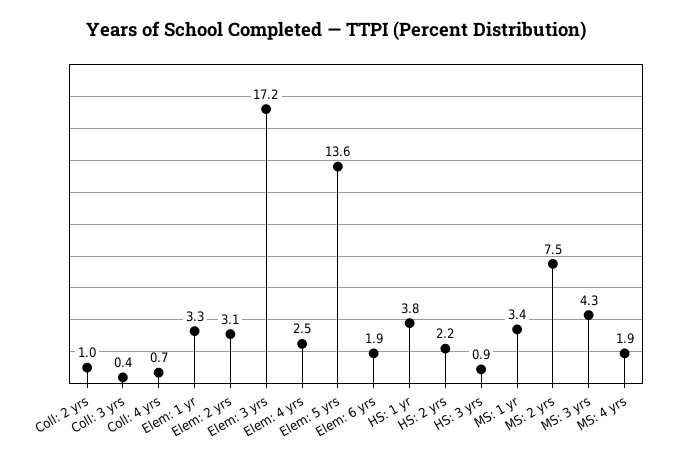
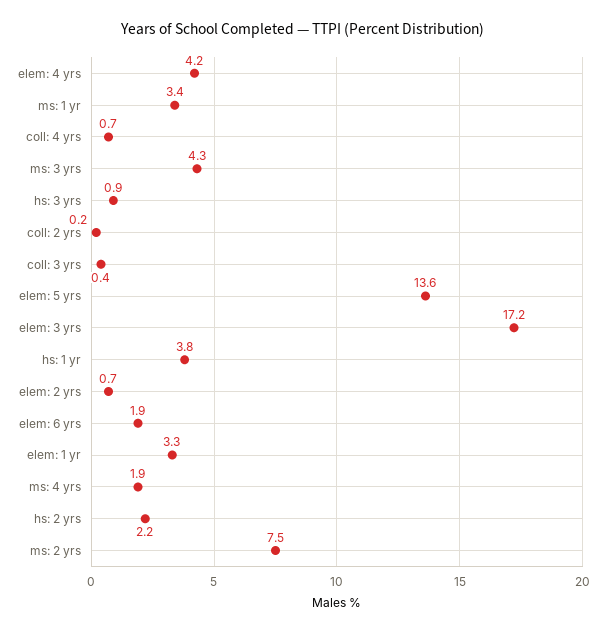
Coll: 2 yrs: 1 -> 0.2
Elem: 2 yrs: 3.1 -> 0.7
Elem: 4 yrs: 2.5 -> 4.2

